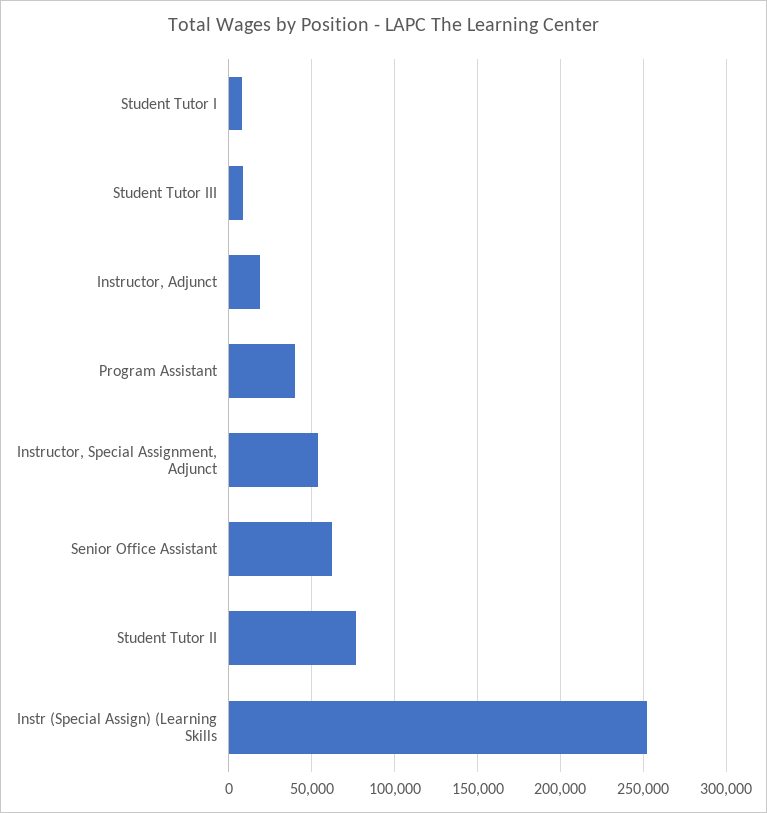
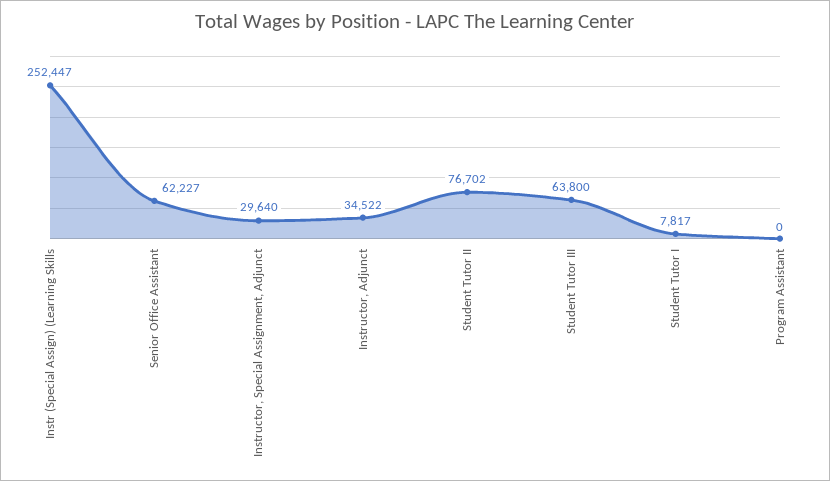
Student Tutor III: 10000 -> 63800
Instructor, Adjunct: 20000 -> 34522
Program Assistant: 40000 -> 0
Instructor, Special Assignment, Adjunct: 55000 -> 29640

